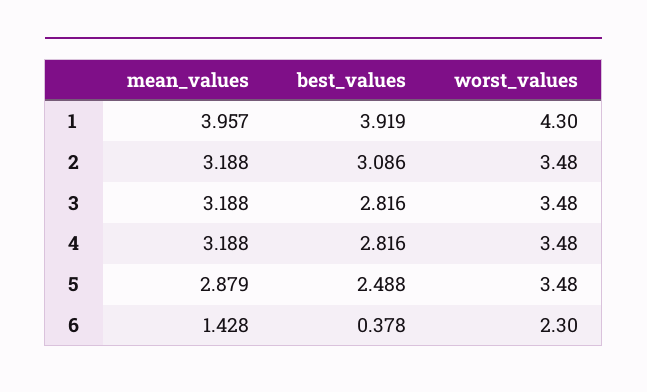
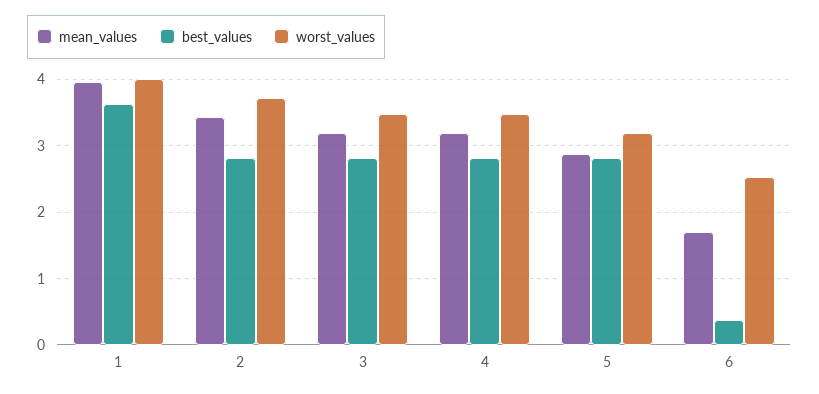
best_values, 1: 3.919 -> 3.6
worst_values, 1: 4.3 -> 4
mean_values, 2: 3.188 -> 3.4
best_values, 2: 3.086 -> 2.8
worst_values, 2: 3.48 -> 3.7
best_values, 5: 2.488 -> 2.8
worst_values, 5: 3.48 -> 3.2
mean_values, 6: 1.428 -> 1.7
worst_values, 6: 2.3 -> 2.5

